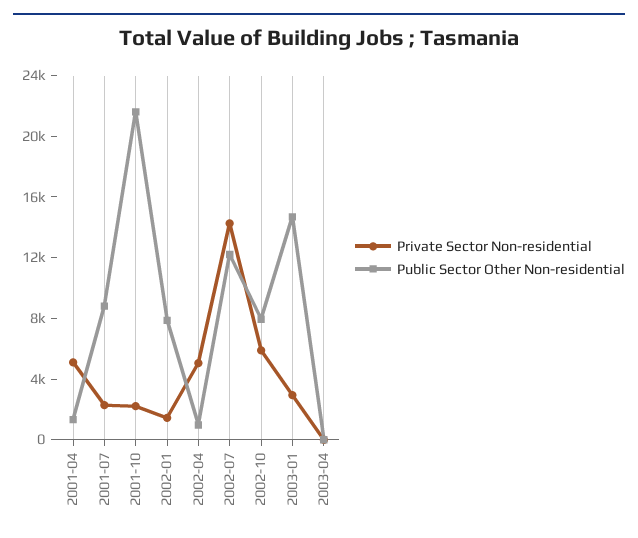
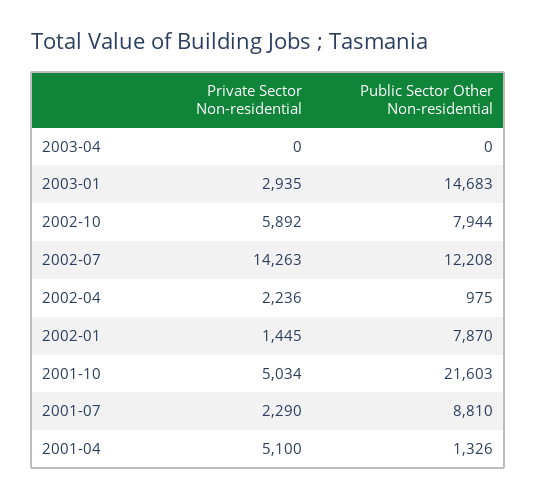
Private Sector Non-residential, 2001-10: 2000 -> 5034
Private Sector Non-residential, 2002-04: 5000 -> 2236

